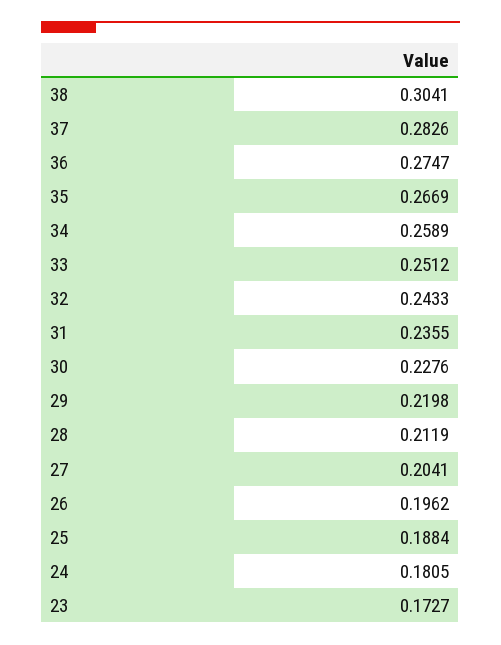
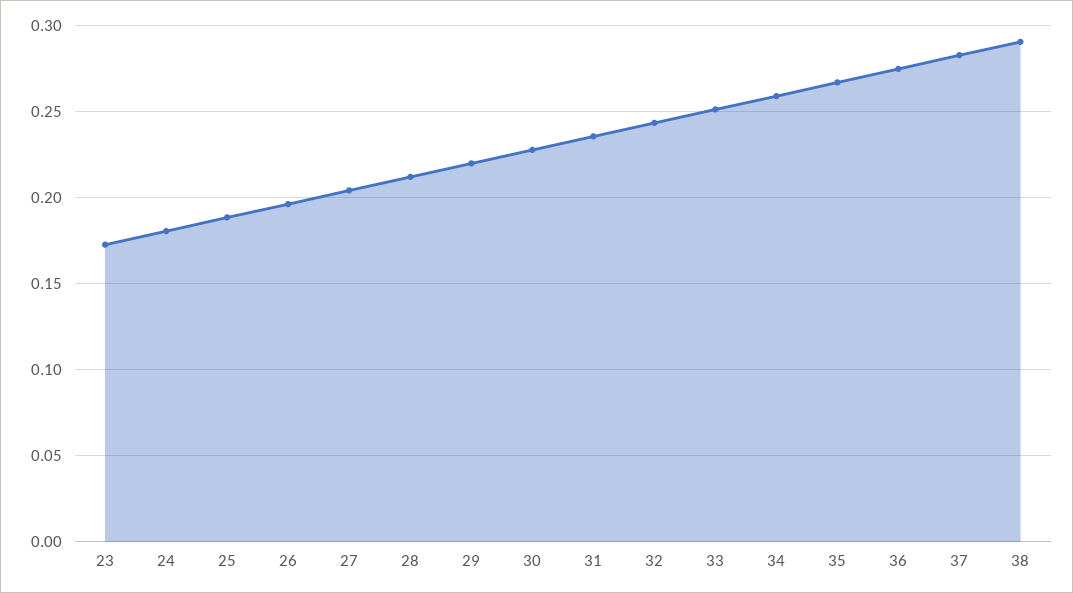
38: 0.3041 -> 0.29

